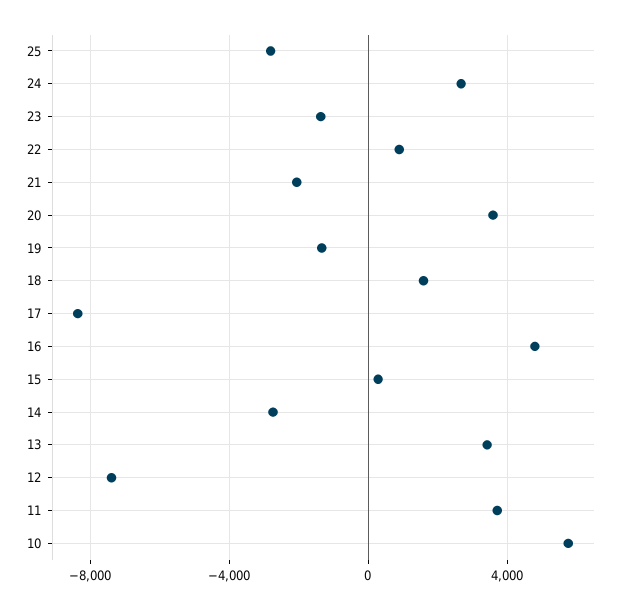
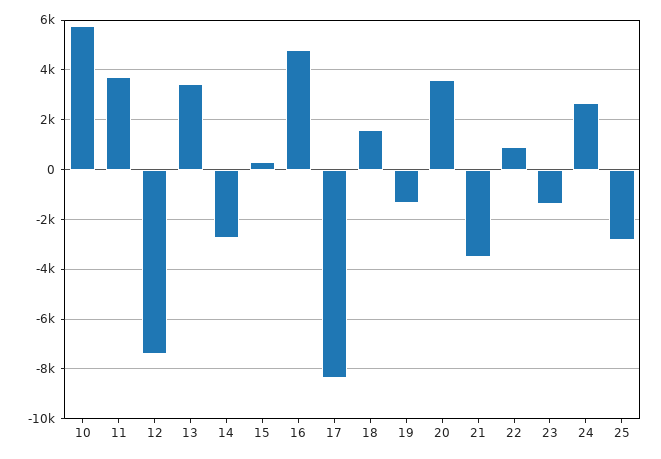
21: -2000 -> -3500

